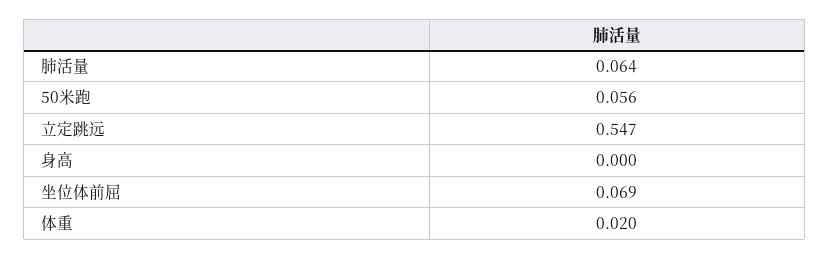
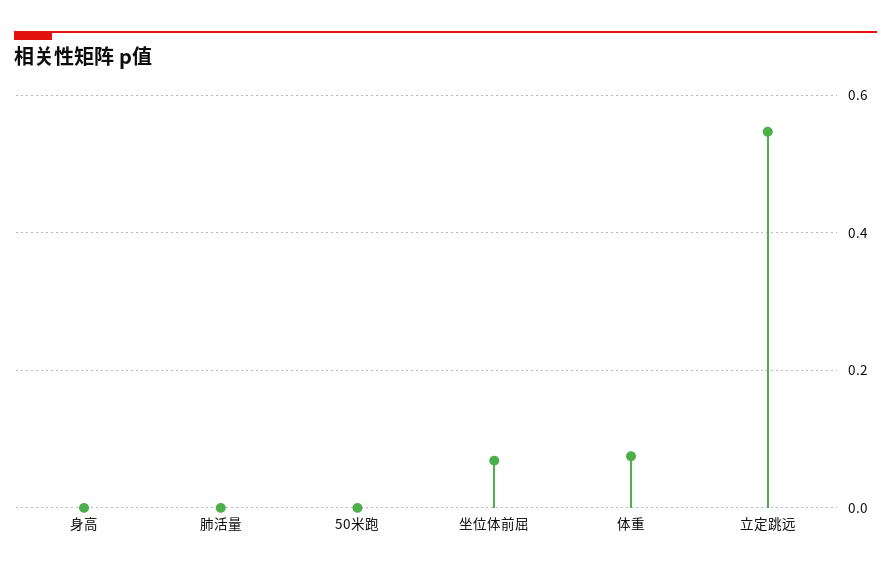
肺活量: 0.064 -> 0
50米跑: 0.056 -> 0
体重: 0.02 -> 0.08

